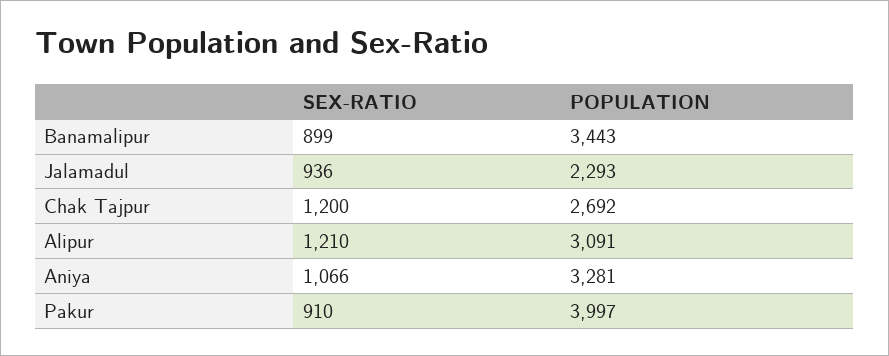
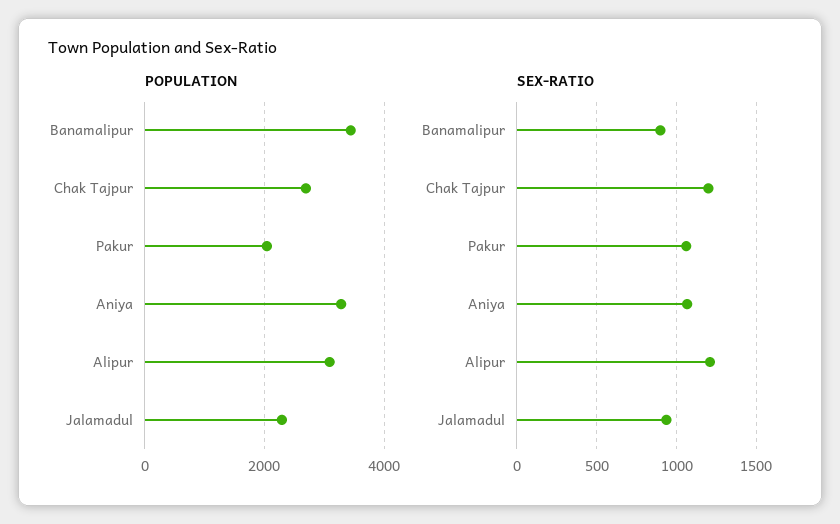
SEX-RATIO, Pakur: 910 -> 1050
POPULATION, Pakur: 3997 -> 2000

